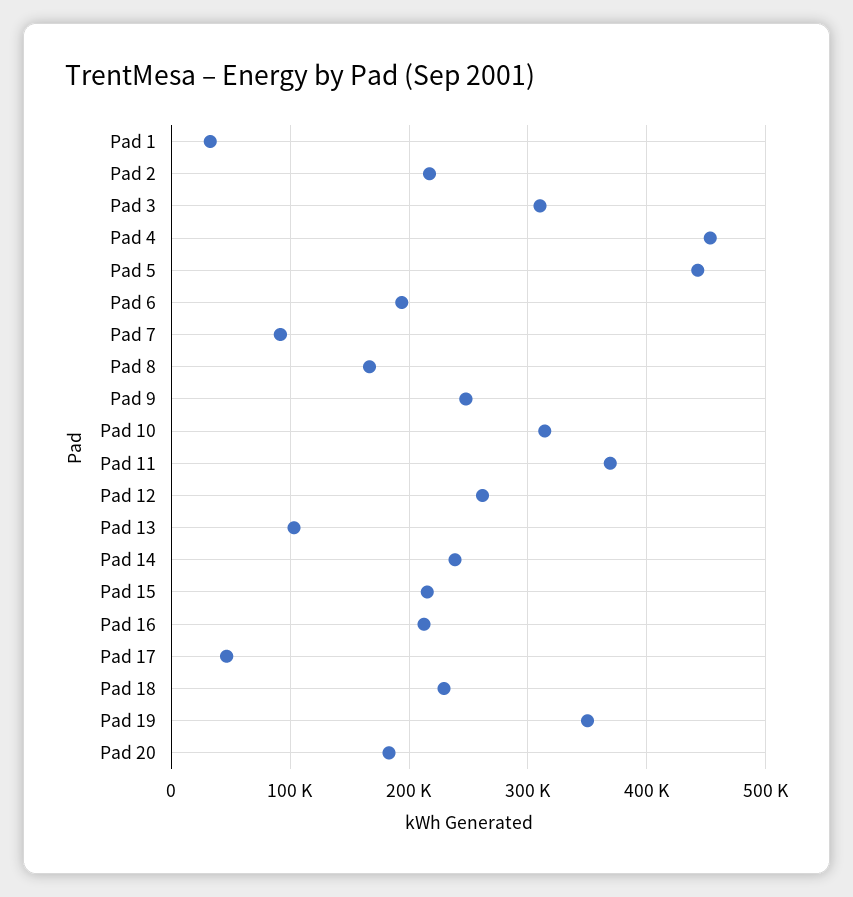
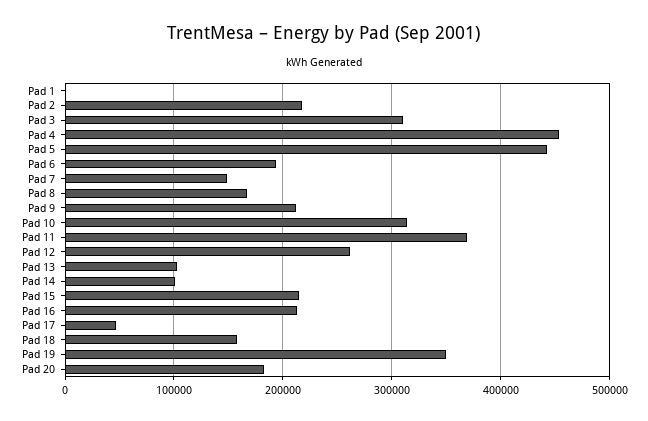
Pad 1: 30000 -> 0
Pad 7: 90000 -> 150000
Pad 9: 250000 -> 210000
Pad 14: 240000 -> 100000
Pad 18: 230000 -> 160000

